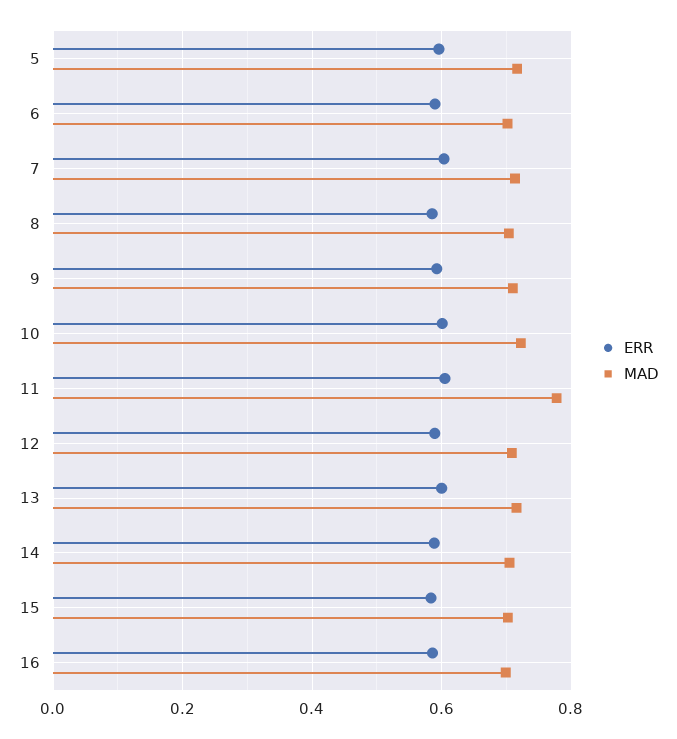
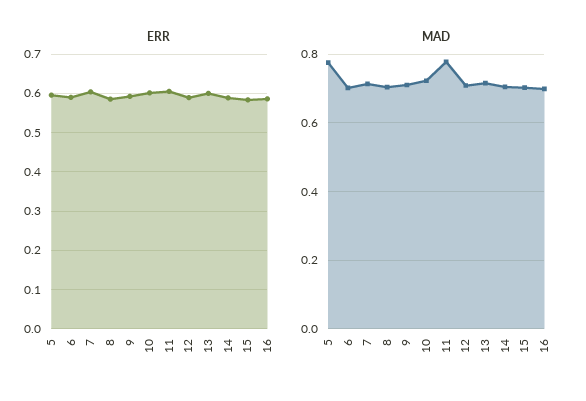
MAD, 5: 0.72 -> 0.78

